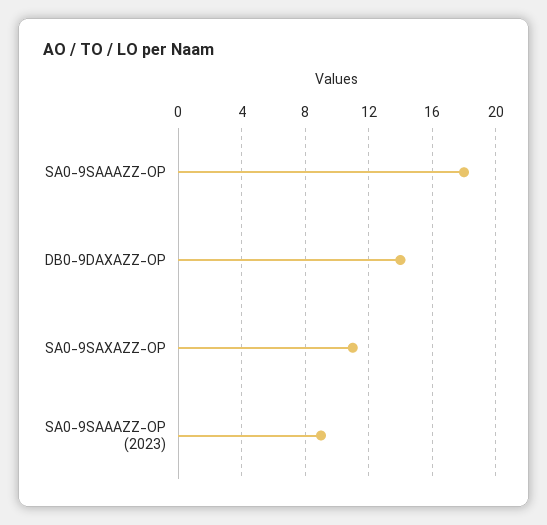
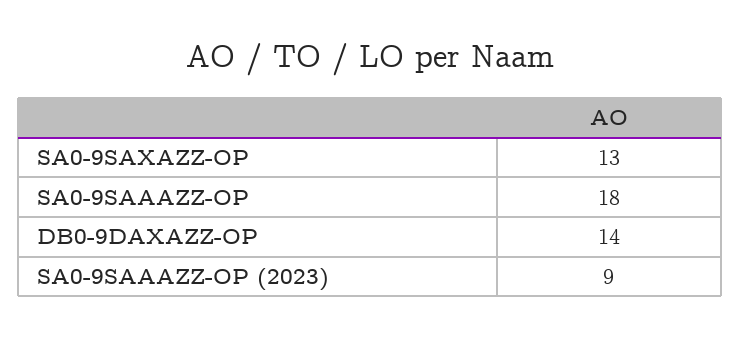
SA0-9SAXAZZ-OP: 11 -> 13

